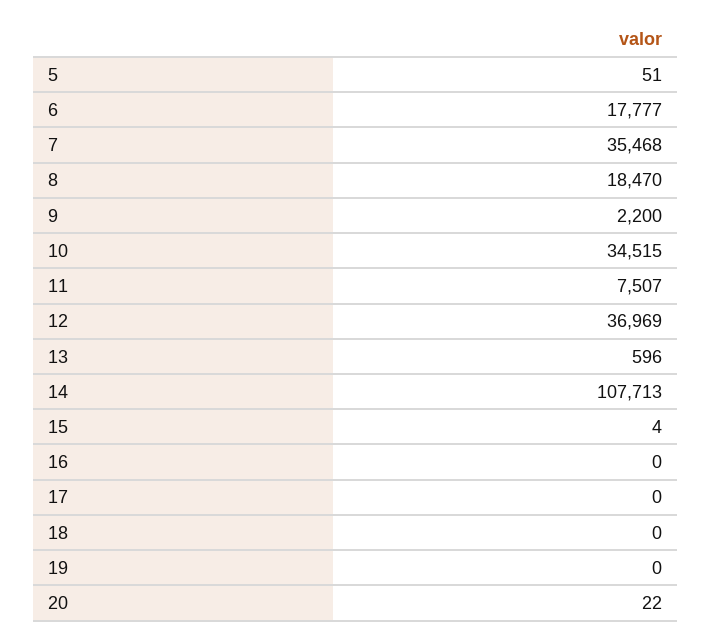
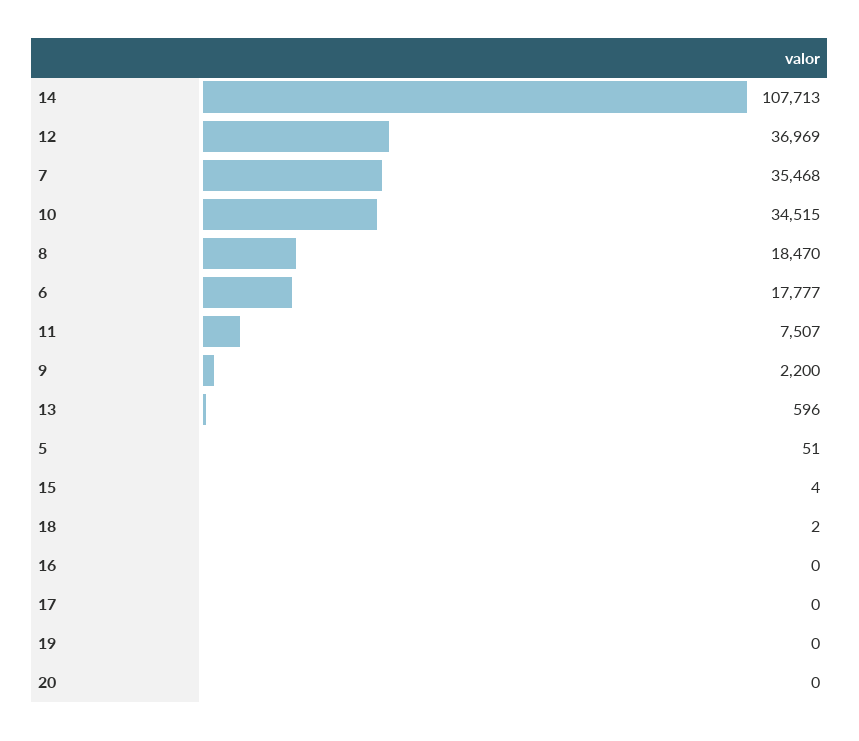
18: 0 -> 2
20: 22 -> 0

